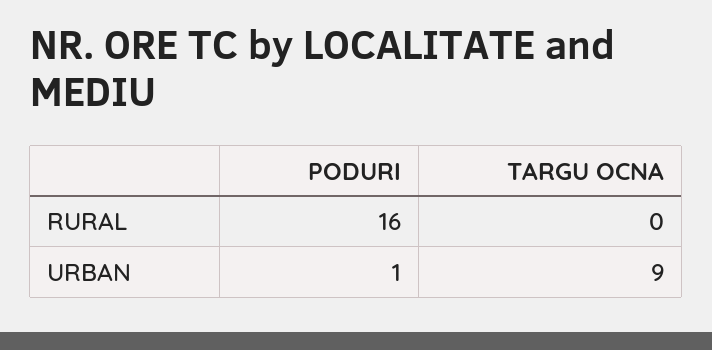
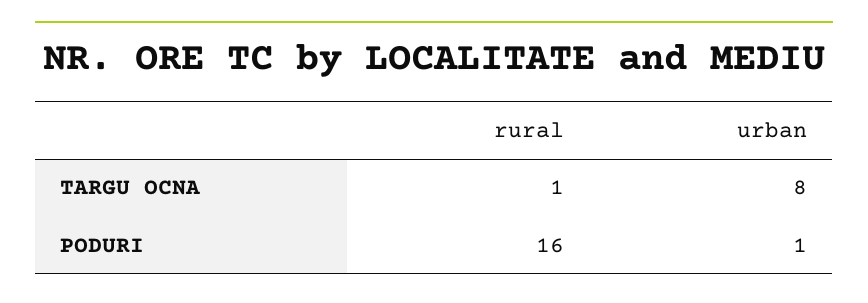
TARGU OCNA, RURAL: 0 -> 1
TARGU OCNA, URBAN: 9 -> 8

